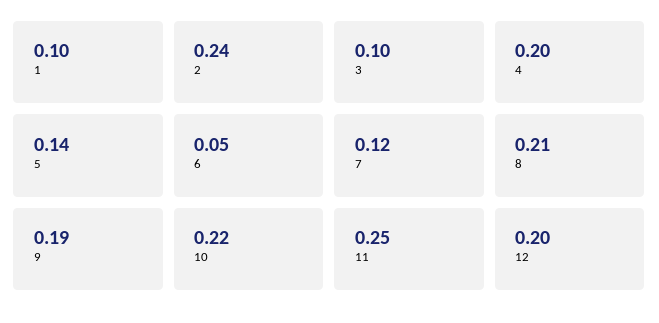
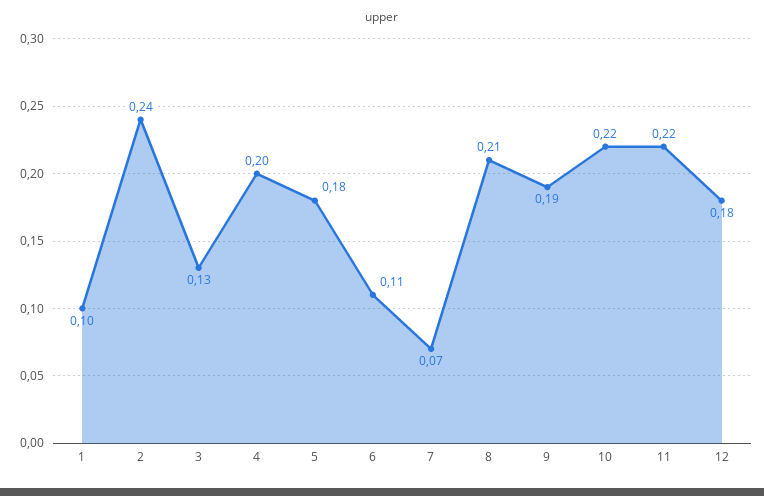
3: 0.1 -> 0.13
5: 0.14 -> 0.18
6: 0.05 -> 0.11
7: 0.12 -> 0.07
11: 0.25 -> 0.22
12: 0.2 -> 0.18

